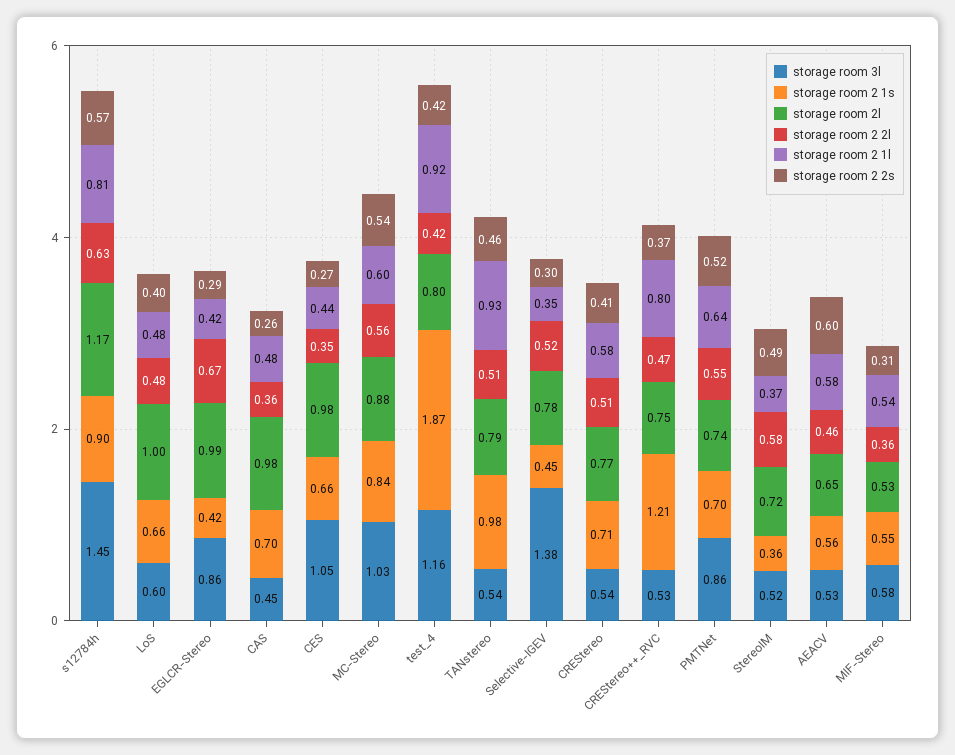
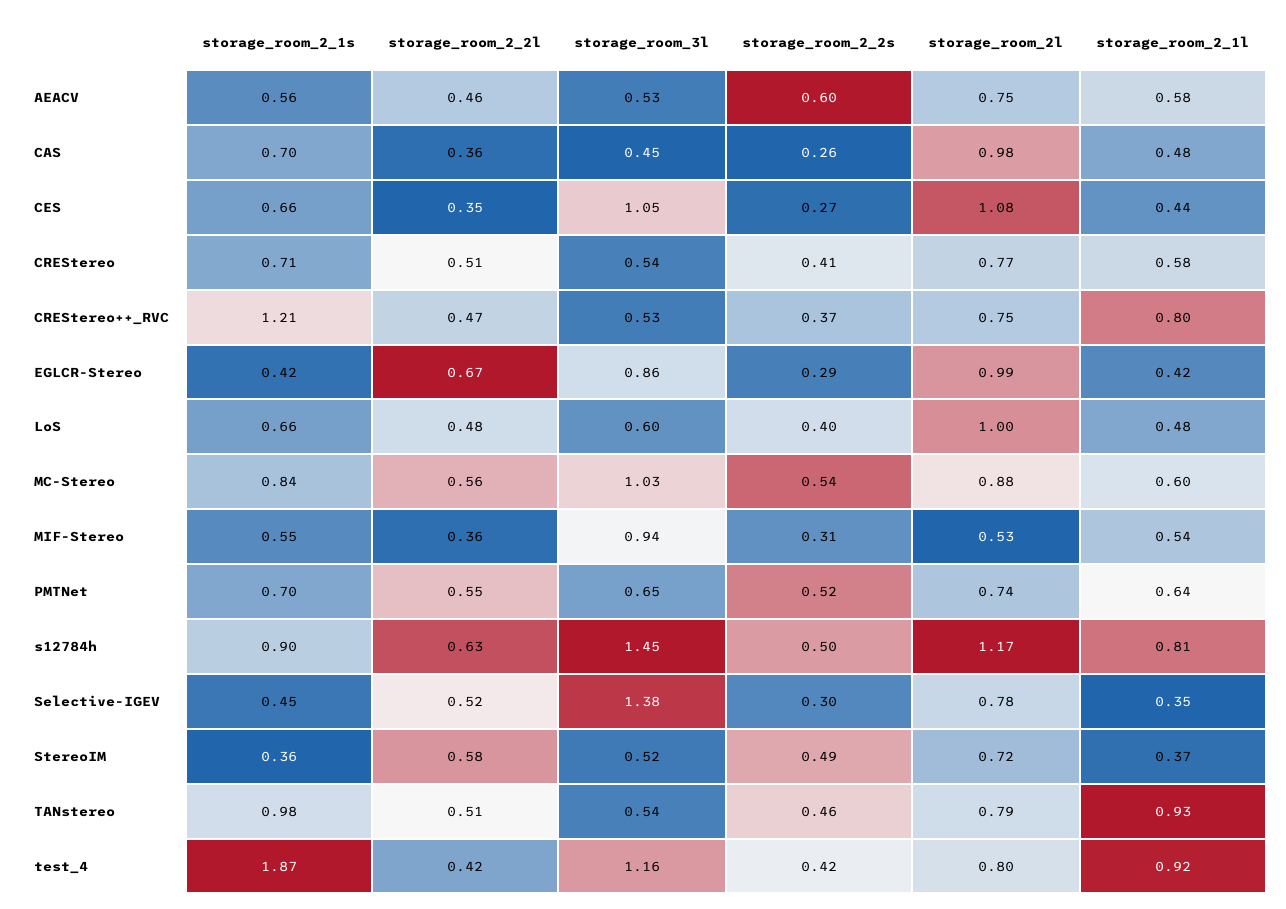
storage room 2 2s, s12784h: 0.57 -> 0.5
storage room 2l, CES: 0.98 -> 1.08
storage room 3l, PMTNet: 0.86 -> 0.65
storage room 2l, AEACV: 0.65 -> 0.75
storage room 3l, MIF-Stereo: 0.58 -> 0.94

